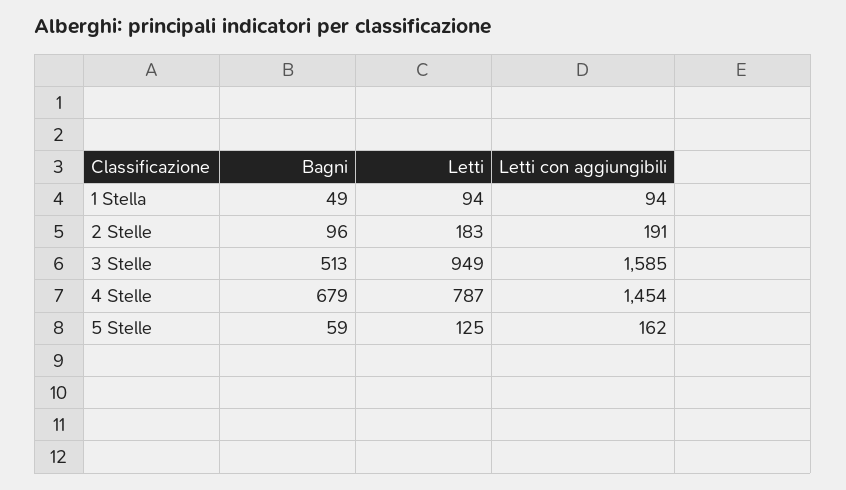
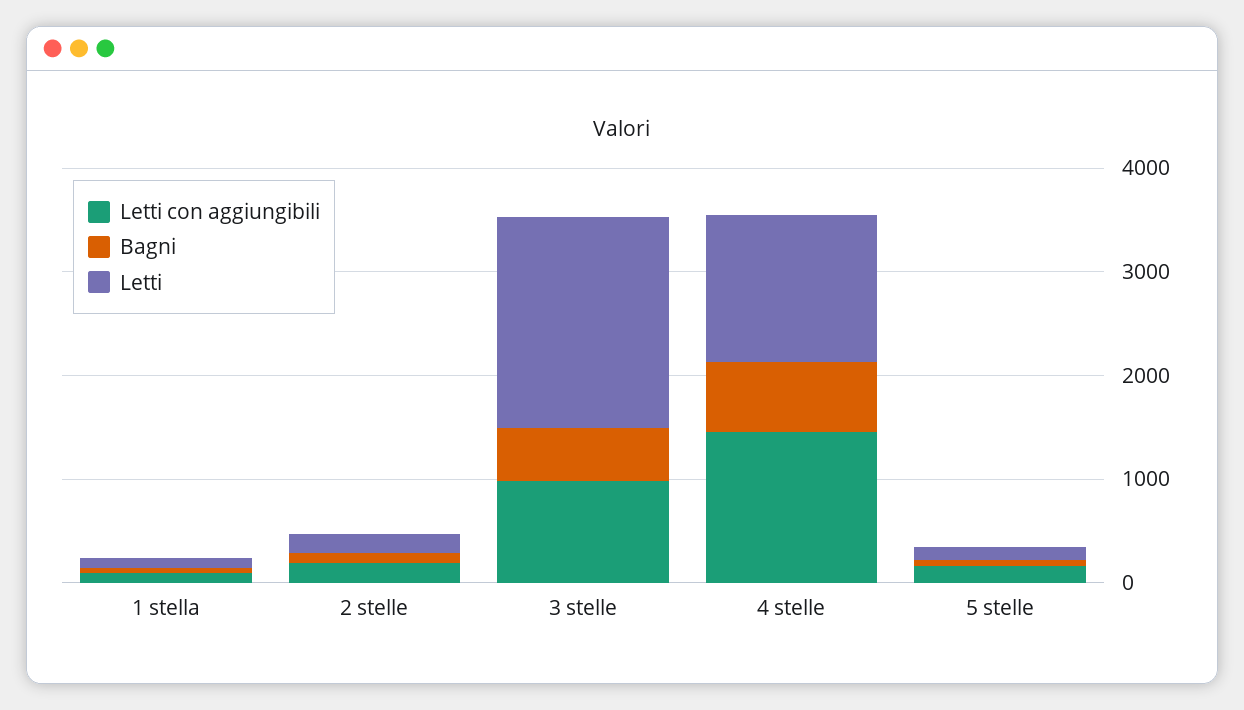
Letti, 3 Stelle: 949 -> 2000
Letti con aggiungibili, 3 Stelle: 1585 -> 1000
Letti, 4 Stelle: 787 -> 1400

